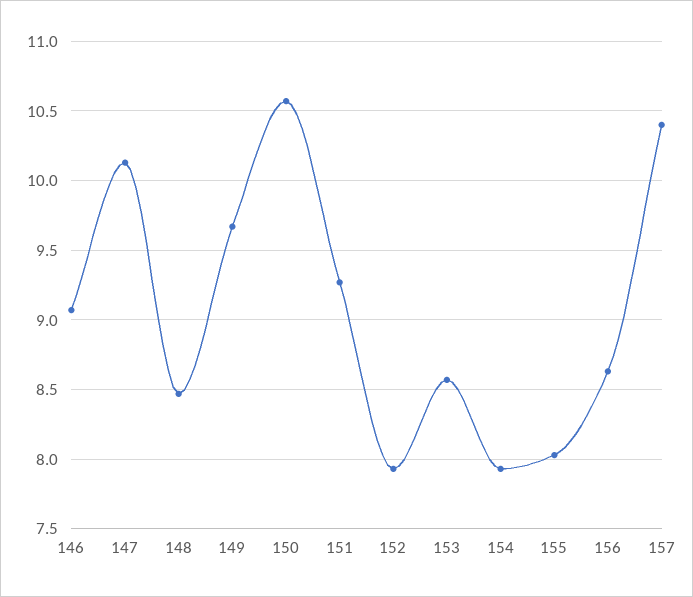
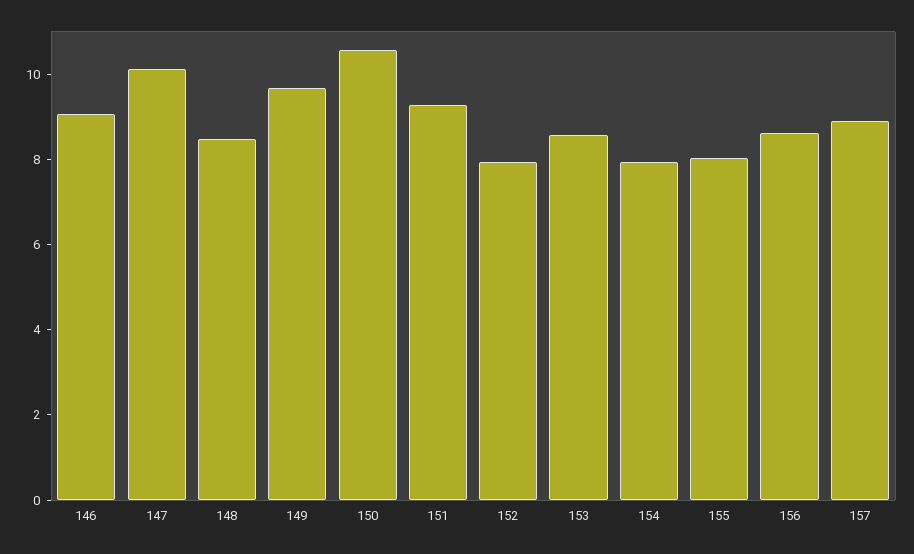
157: 10.4 -> 9

